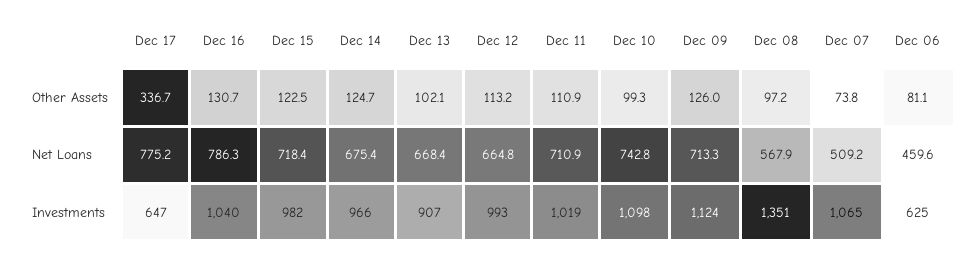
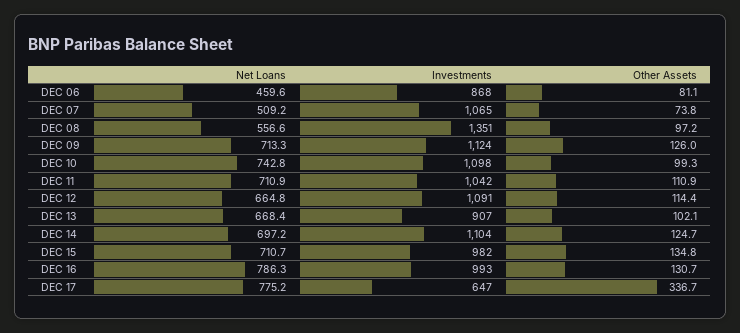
Dec 15, Other Assets: 122.5 -> 134.8
Dec 12, Other Assets: 113.2 -> 114.4
Dec 15, Net Loans: 718.4 -> 710.7
Dec 14, Net Loans: 675.4 -> 697.2
Dec 08, Net Loans: 567.9 -> 556.6
Dec 16, Investments: 1040 -> 993
Dec 14, Investments: 966 -> 1104
Dec 12, Investments: 993 -> 1091
Dec 11, Investments: 1019 -> 1042
Dec 06, Investments: 625 -> 868

